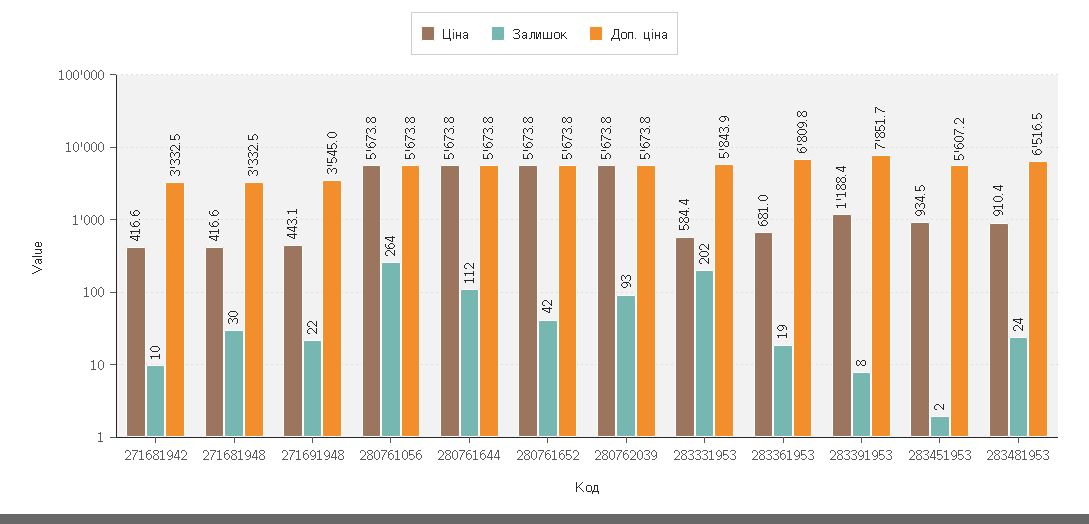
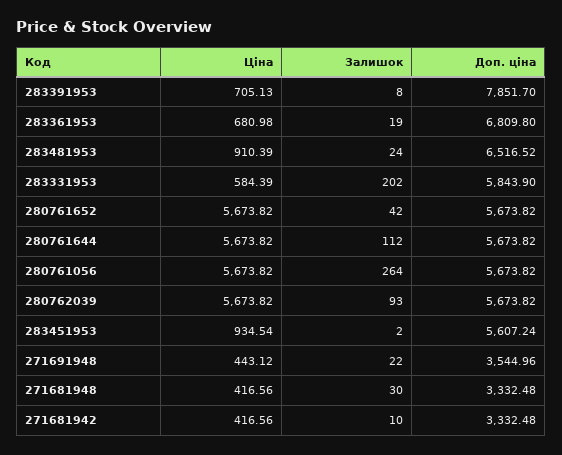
Ціна, 283391953: 1188.4 -> 705.13

